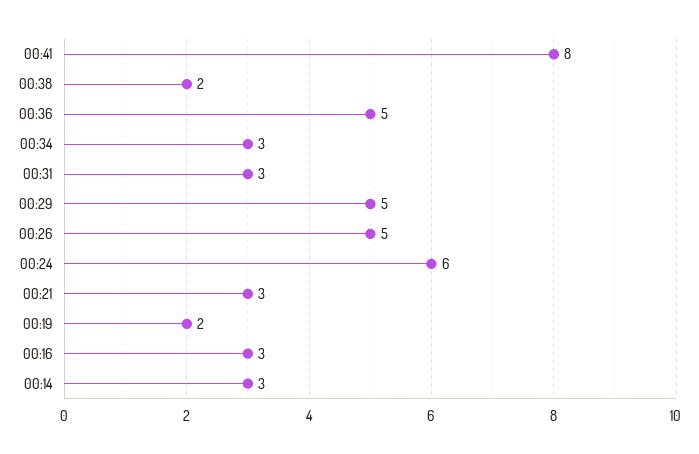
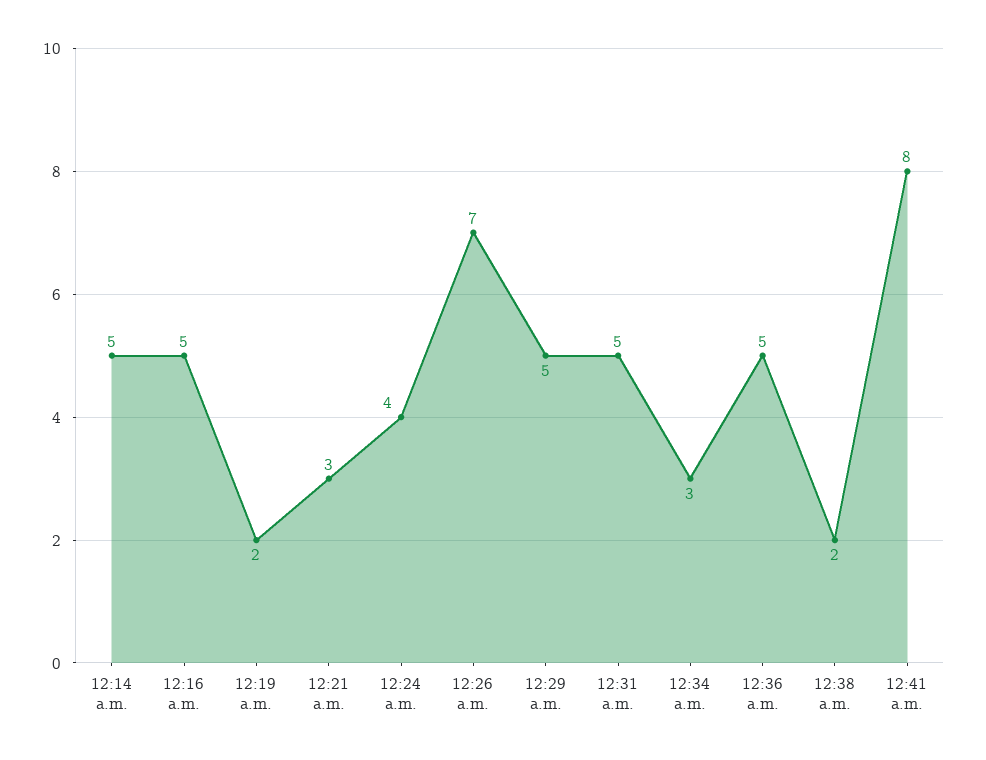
00:31: 3 -> 5
00:26: 5 -> 7
00:24: 6 -> 4
00:16: 3 -> 5
00:14: 3 -> 5

